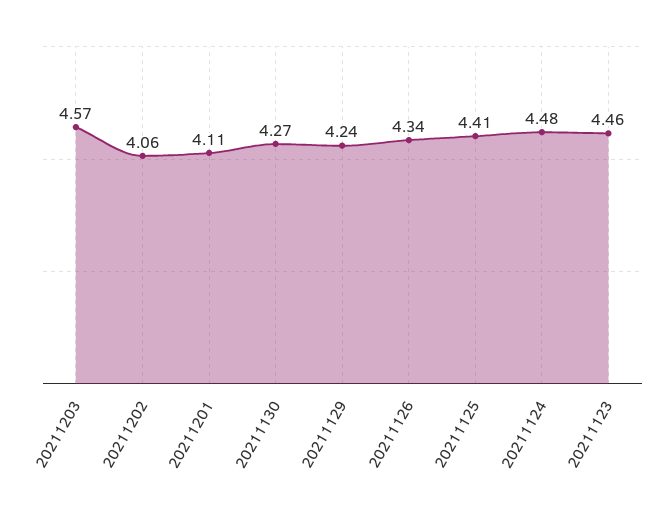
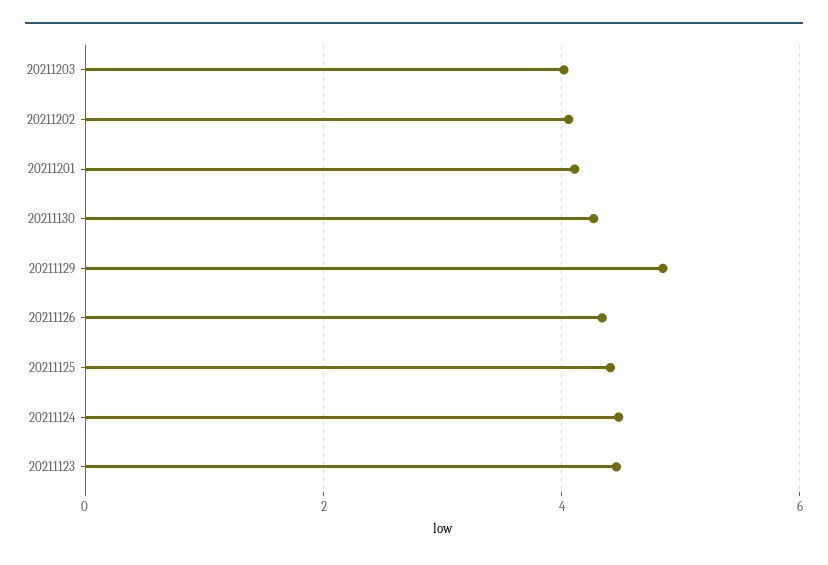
20211203: 4.57 -> 4
20211129: 4.24 -> 4.8

